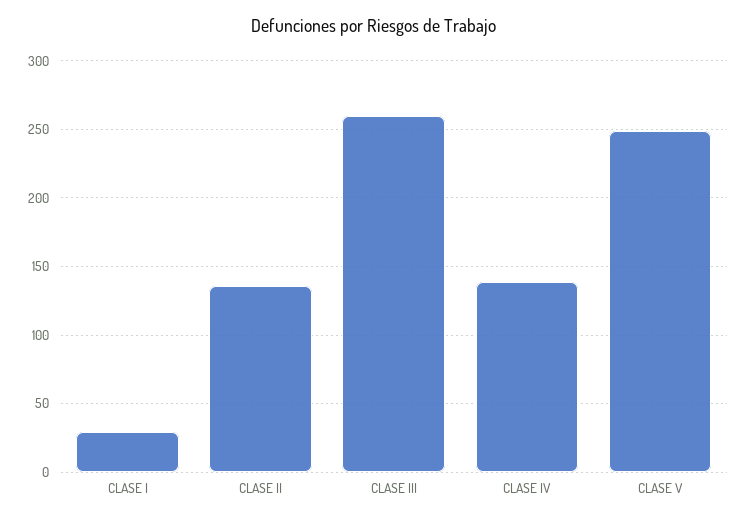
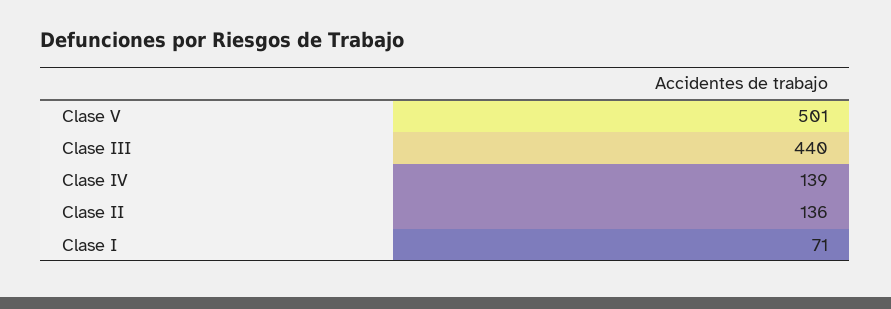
CLASE I: 30 -> 71
CLASE III: 260 -> 440
CLASE V: 250 -> 501

